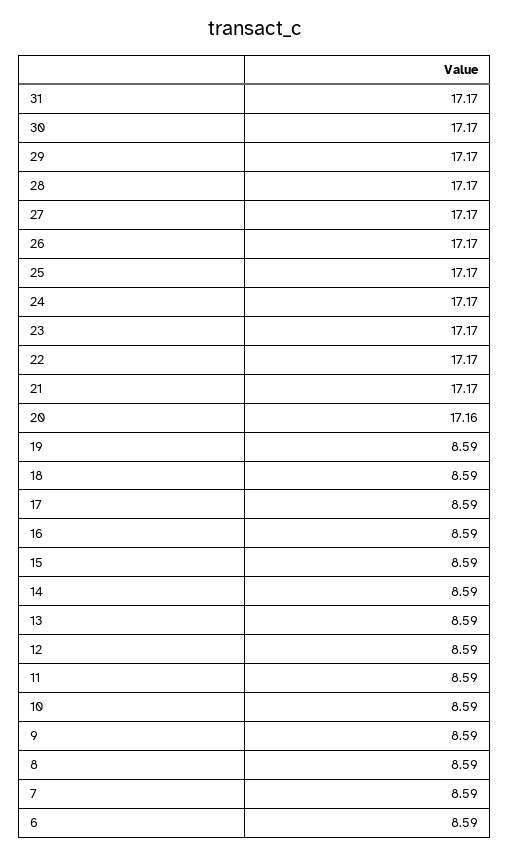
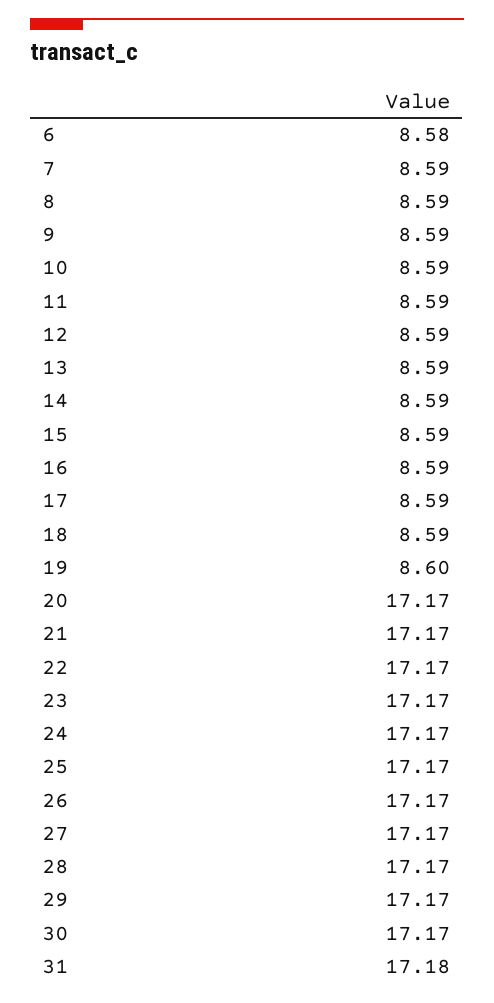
31: 17.17 -> 17.18
20: 17.16 -> 17.17
19: 8.59 -> 8.6
6: 8.59 -> 8.58

